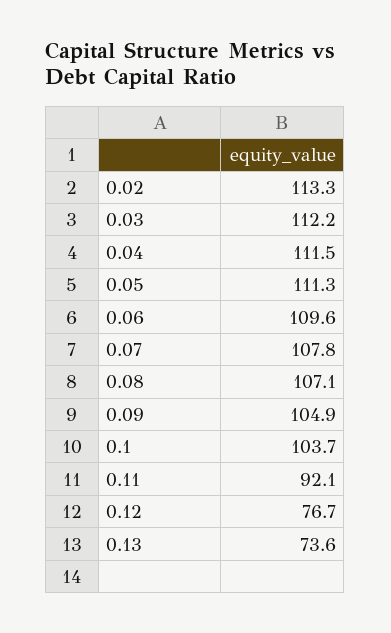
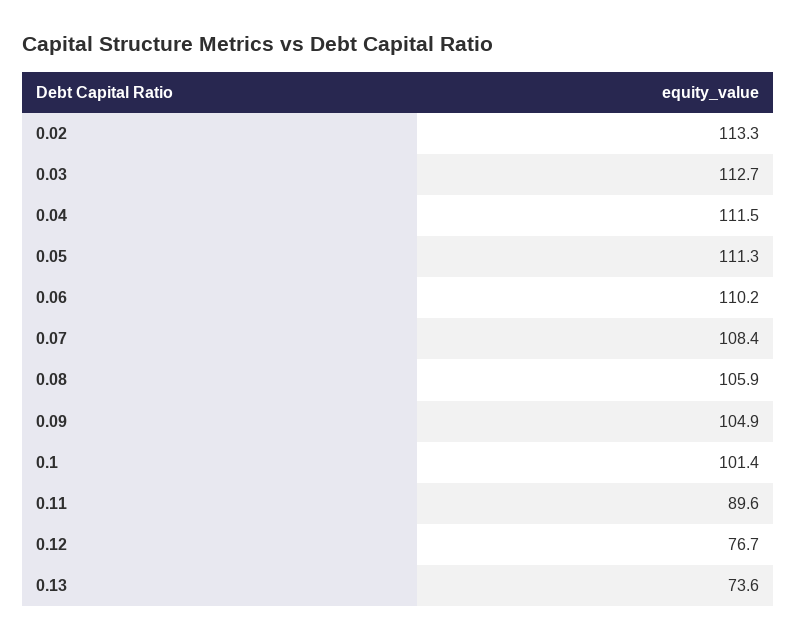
0.03: 112.2 -> 112.7
0.06: 109.6 -> 110.2
0.07: 107.8 -> 108.4
0.08: 107.1 -> 105.9
0.1: 103.7 -> 101.4
0.11: 92.1 -> 89.6

